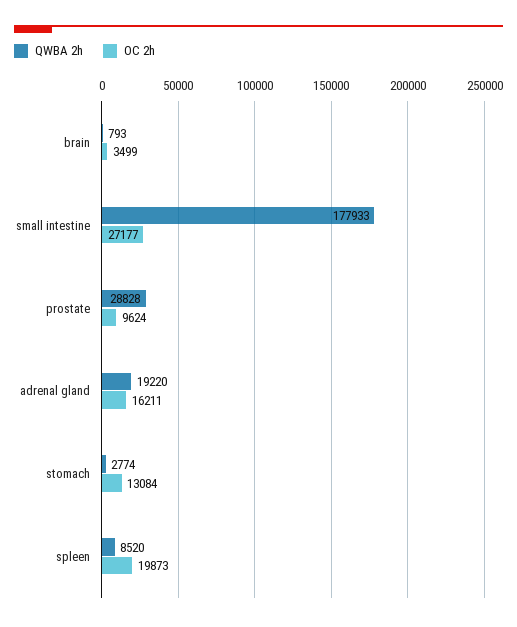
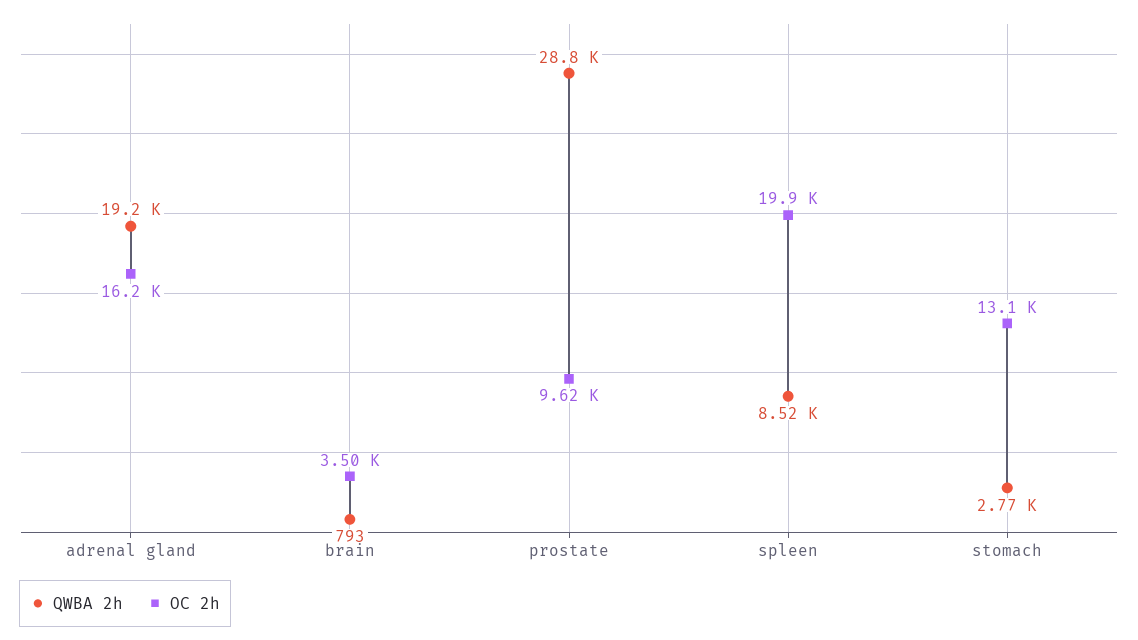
QWBA 2h, small intestine: 177933 -> none
OC 2h, small intestine: 27177 -> none

